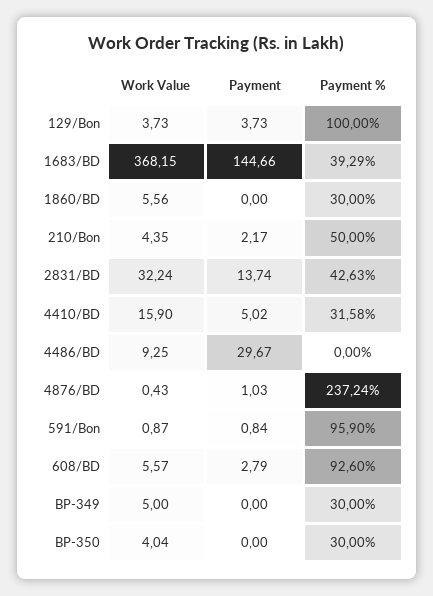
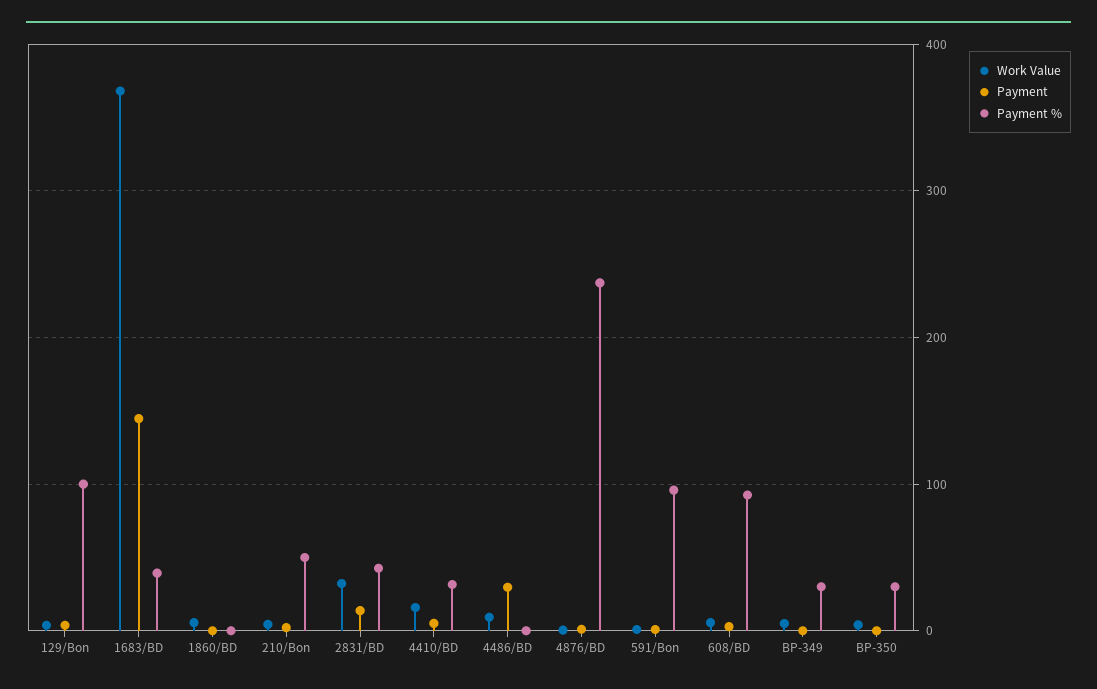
Payment %, 1860/BD: 30 -> 0

